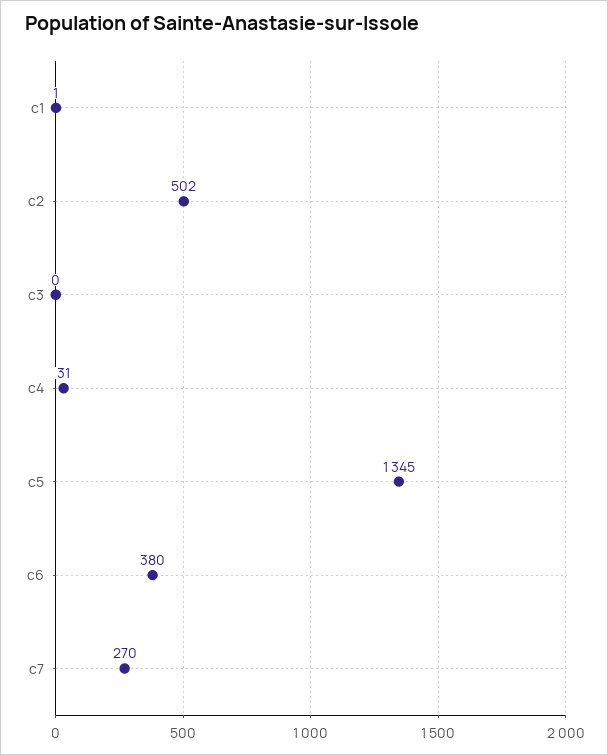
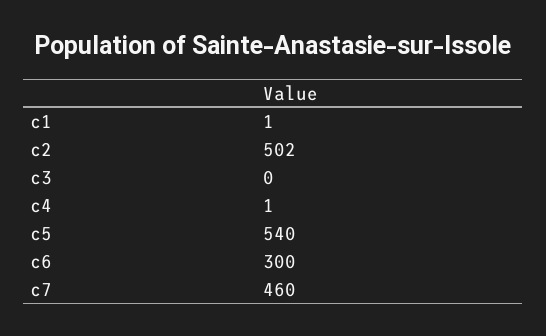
c4: 31 -> 1
c5: 1345 -> 540
c6: 380 -> 300
c7: 270 -> 460

